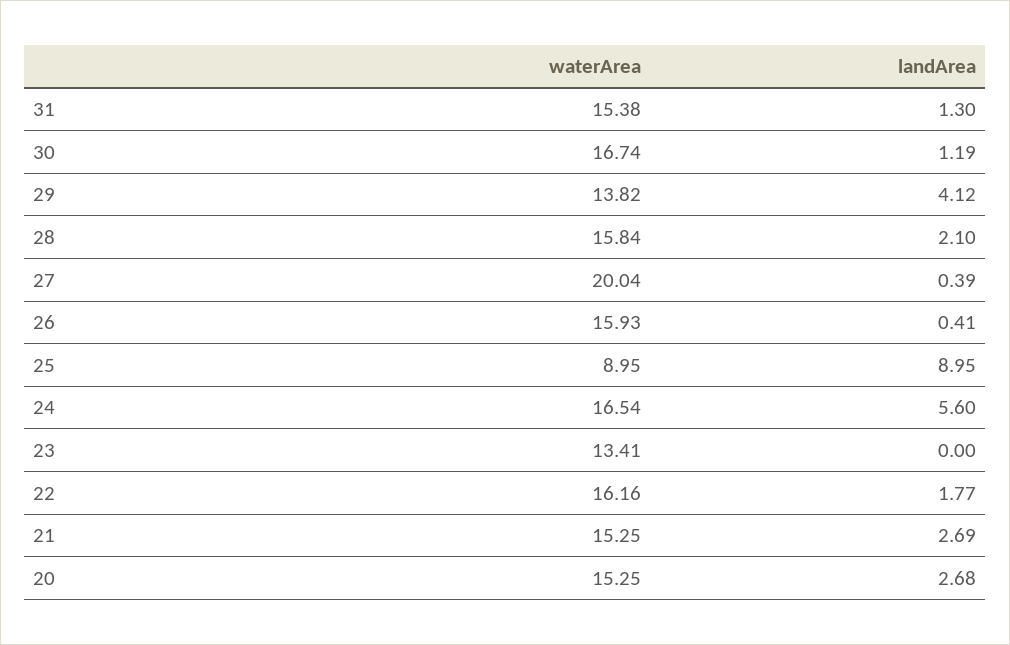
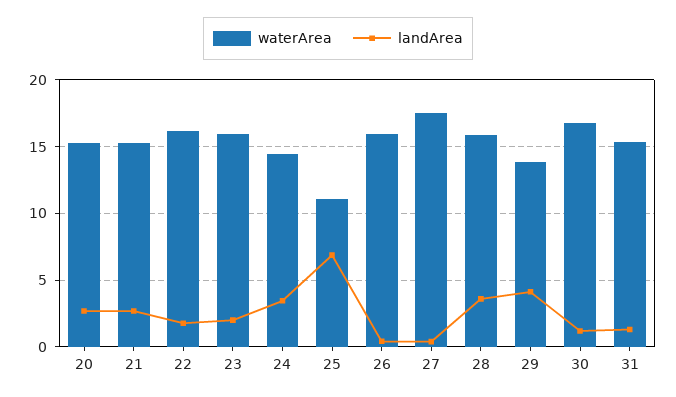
landArea, 28: 2.1 -> 3.5
waterArea, 27: 20.04 -> 17.5
waterArea, 25: 8.95 -> 11
landArea, 25: 8.95 -> 7
waterArea, 24: 16.54 -> 14.5
landArea, 24: 5.6 -> 3.5
waterArea, 23: 13.41 -> 16
landArea, 23: 0 -> 2

